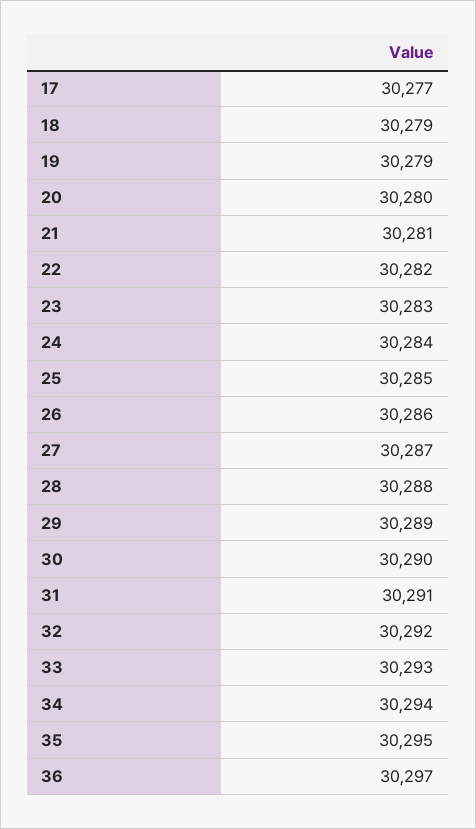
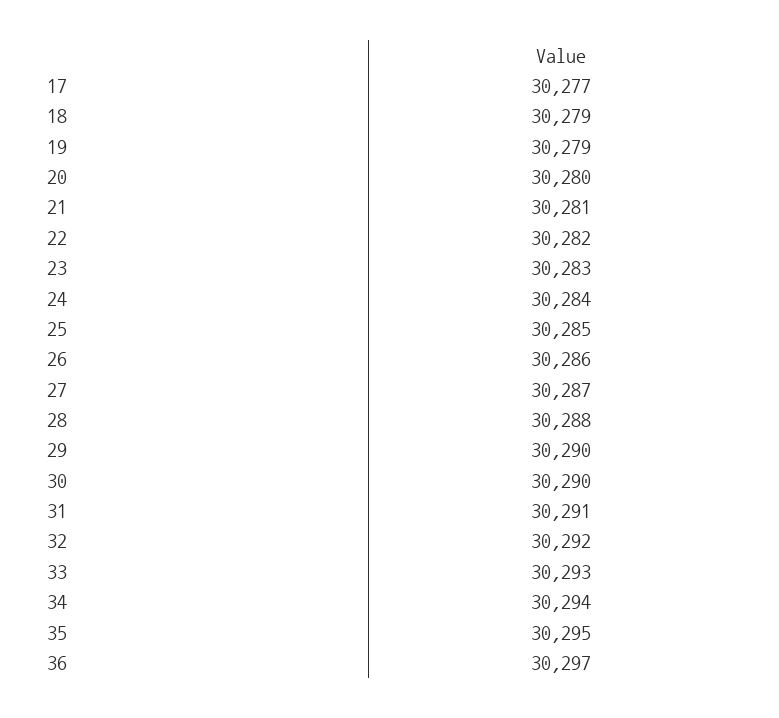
29: 30289 -> 30290

